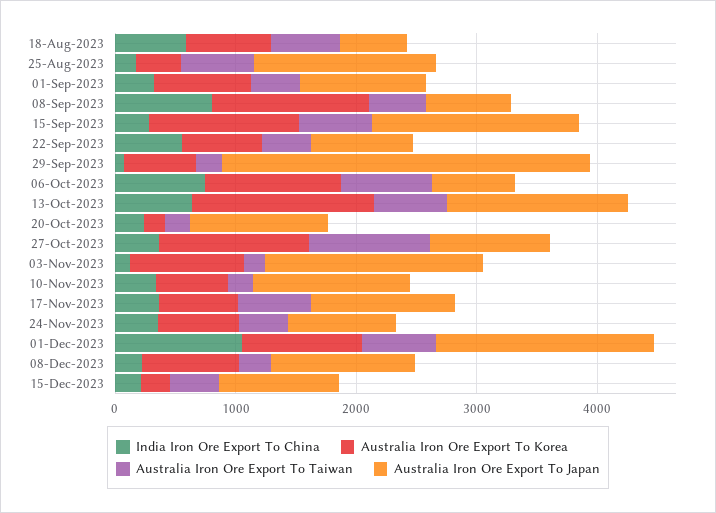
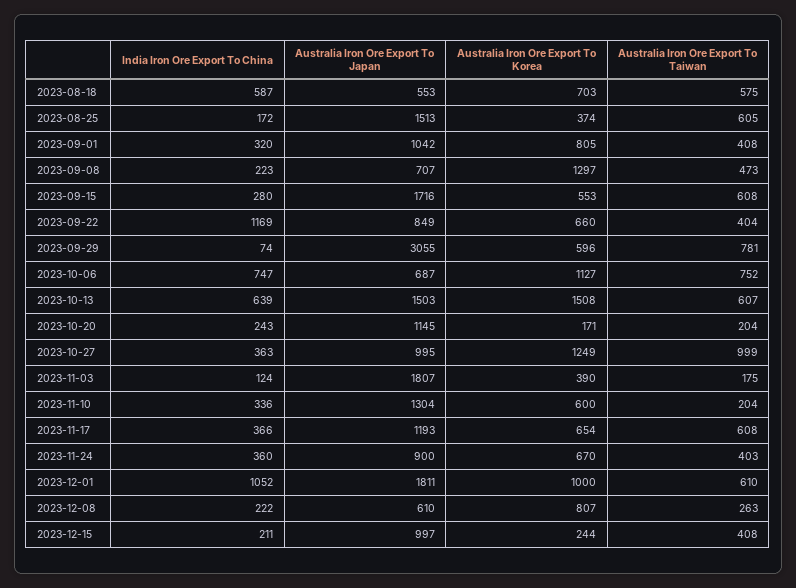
India Iron Ore Export To China, 08-Sep-2023: 800 -> 223
Australia Iron Ore Export To Korea, 15-Sep-2023: 1200 -> 553
India Iron Ore Export To China, 22-Sep-2023: 600 -> 1169
Australia Iron Ore Export To Taiwan, 29-Sep-2023: 200 -> 781
Australia Iron Ore Export To Korea, 03-Nov-2023: 1000 -> 390
Australia Iron Ore Export To Japan, 08-Dec-2023: 1200 -> 610

